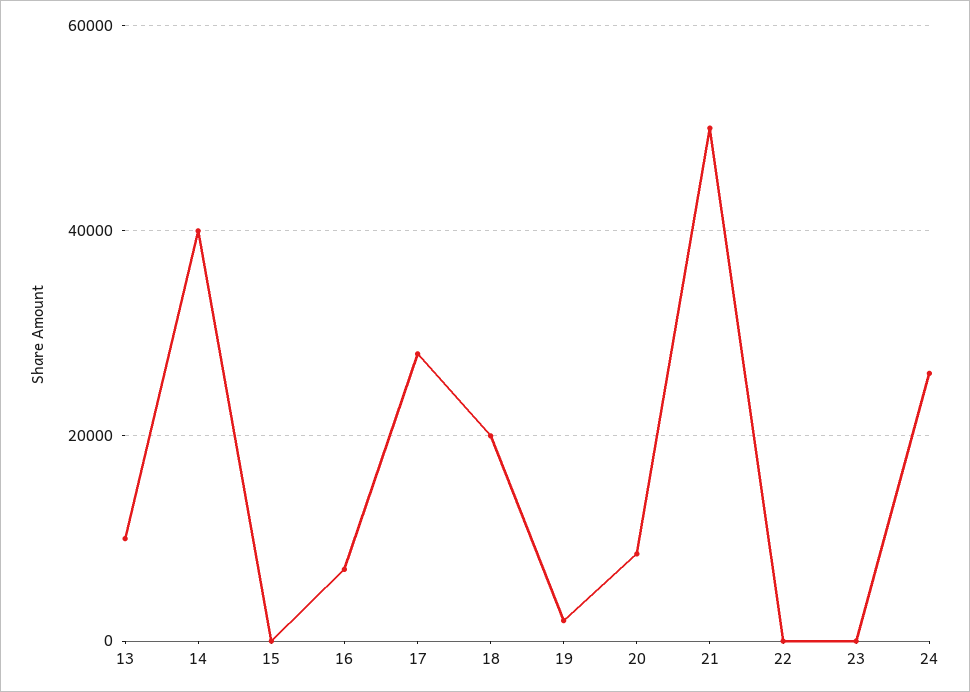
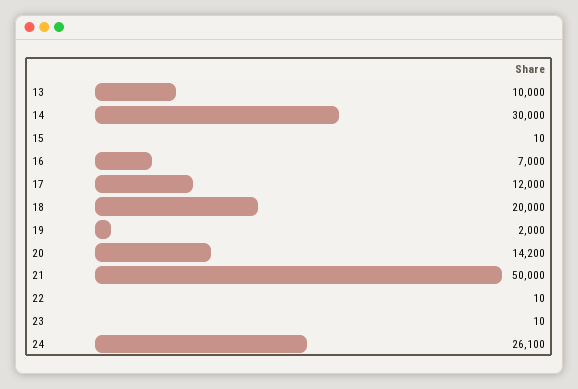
14: 40000 -> 30000
17: 28000 -> 12000
20: 8000 -> 14200

